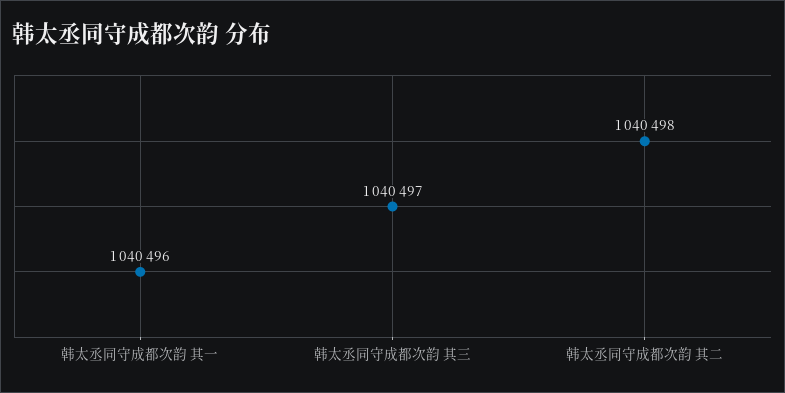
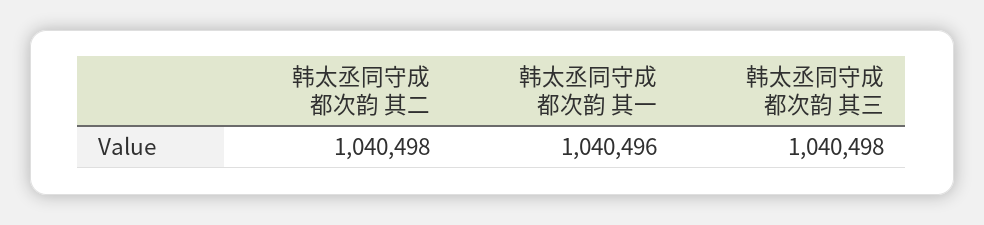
韩太丞同守成都次韵 其三: 1040497 -> 1040498

